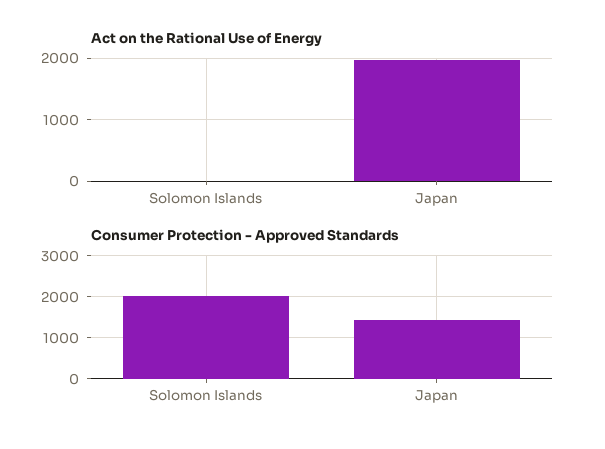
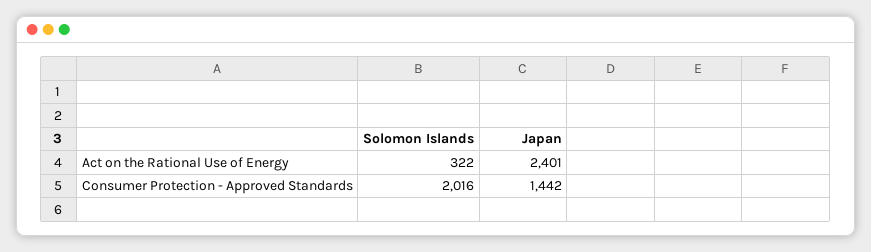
Act on the Rational Use of Energy, Solomon Islands: 0 -> 322
Act on the Rational Use of Energy, Japan: 2000 -> 2401

